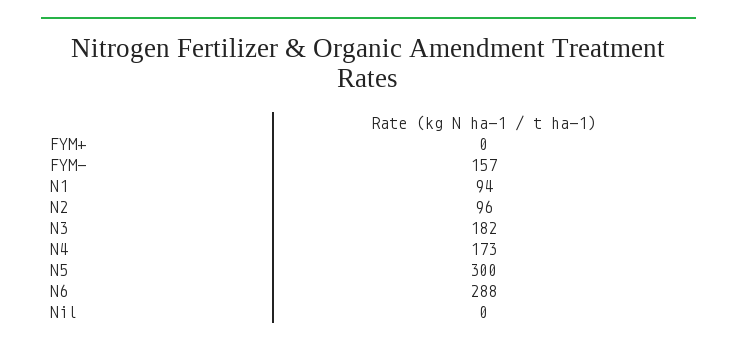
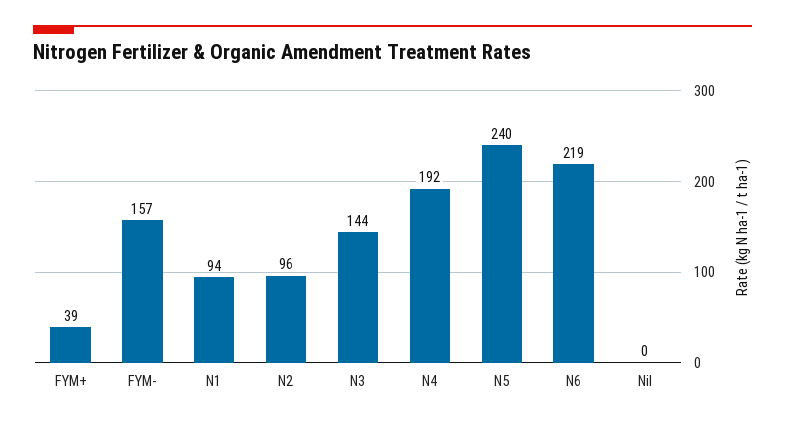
FYM+: 0 -> 39
N3: 182 -> 144
N4: 173 -> 192
N5: 300 -> 240
N6: 288 -> 219

